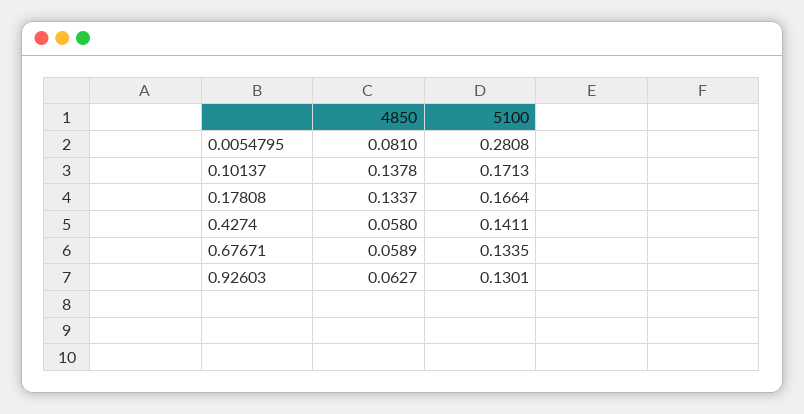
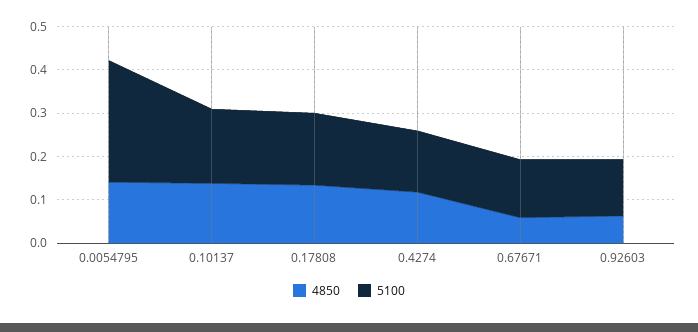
4850, 0.0054795: 0.081 -> 0.14
4850, 0.4274: 0.058 -> 0.12

